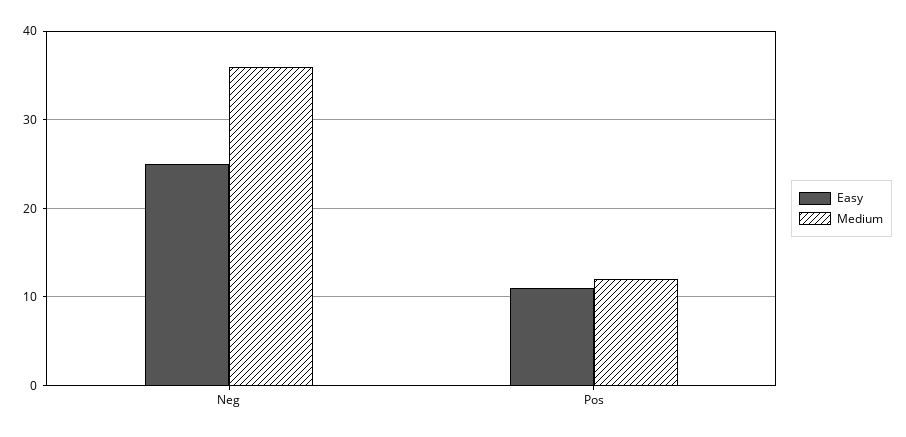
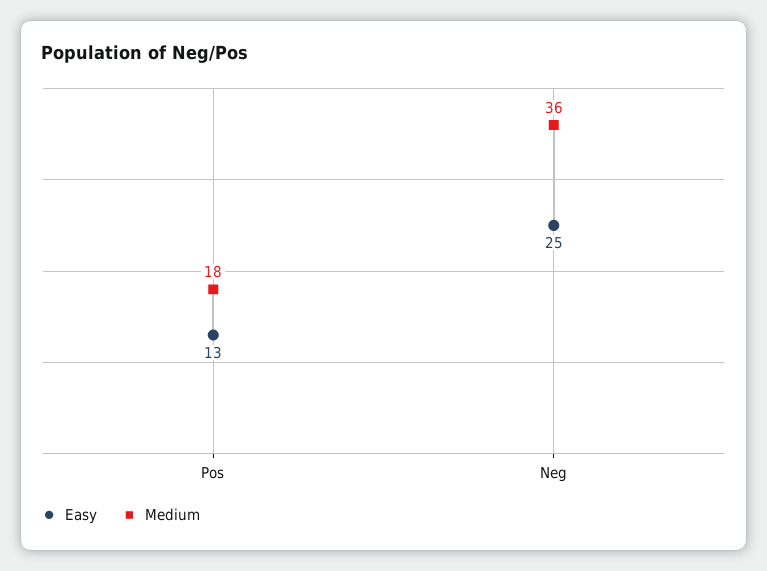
Easy, Pos: 11 -> 13
Medium, Pos: 12 -> 18

